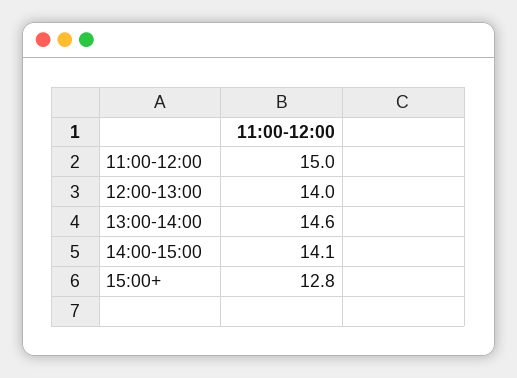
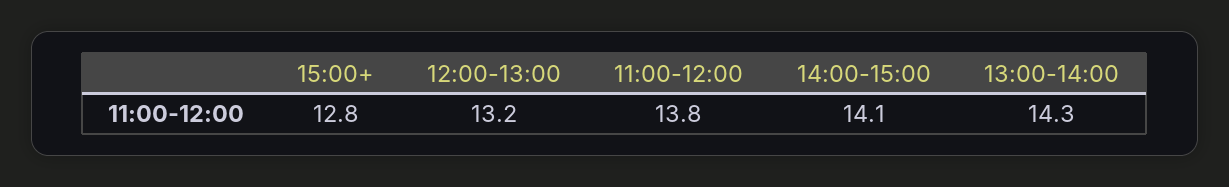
11:00-12:00: 15 -> 13.8
12:00-13:00: 14 -> 13.2
13:00-14:00: 14.6 -> 14.3

